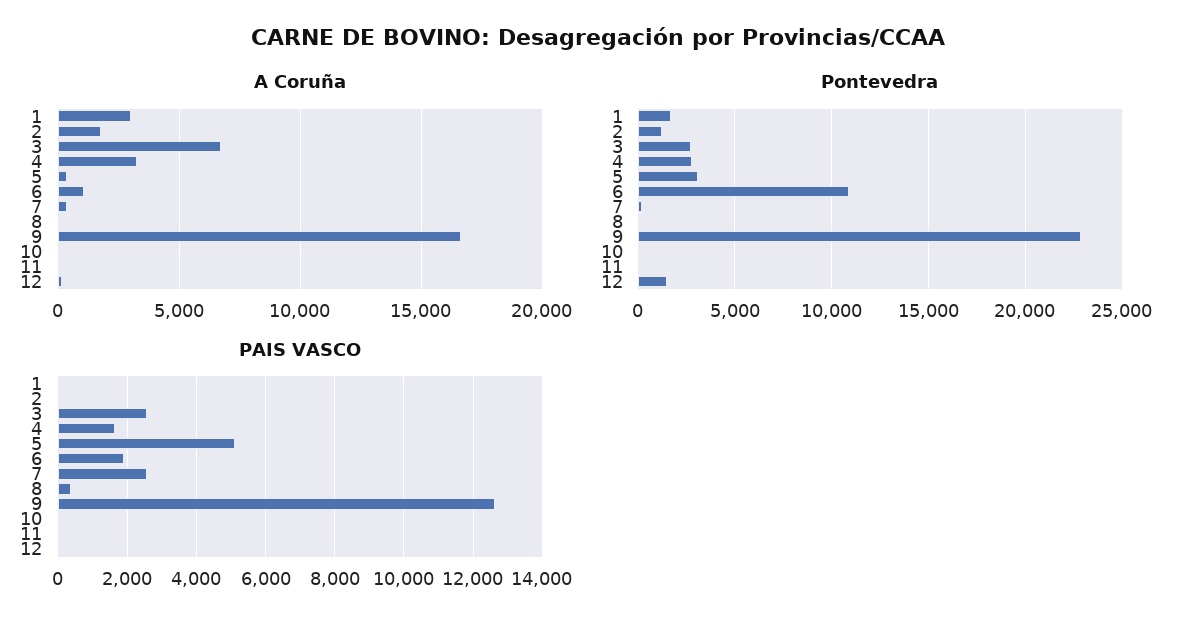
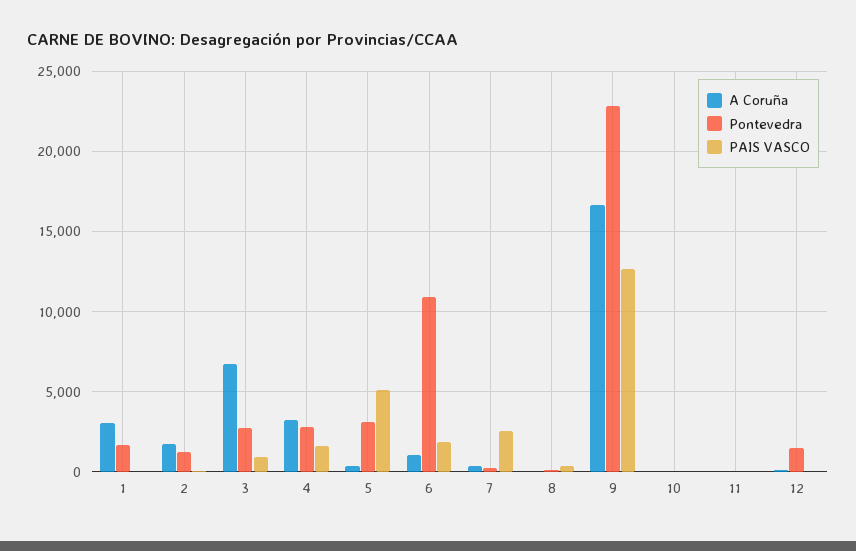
PAIS VASCO, 3: 2600 -> 1000

